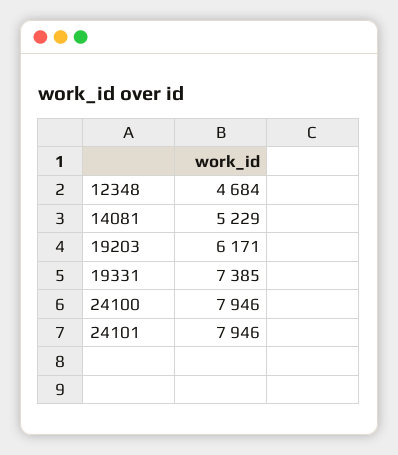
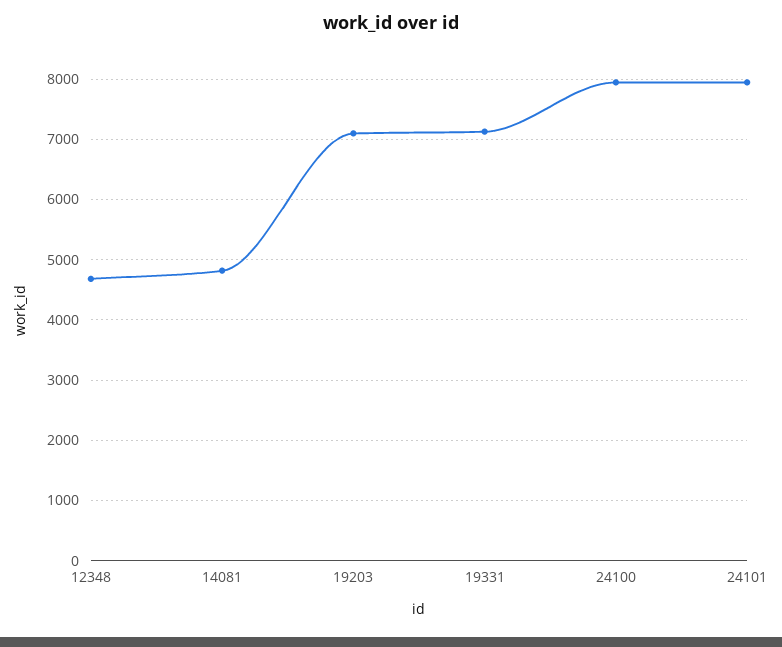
14081: 5229 -> 4800
19203: 6171 -> 7100
19331: 7385 -> 7100

